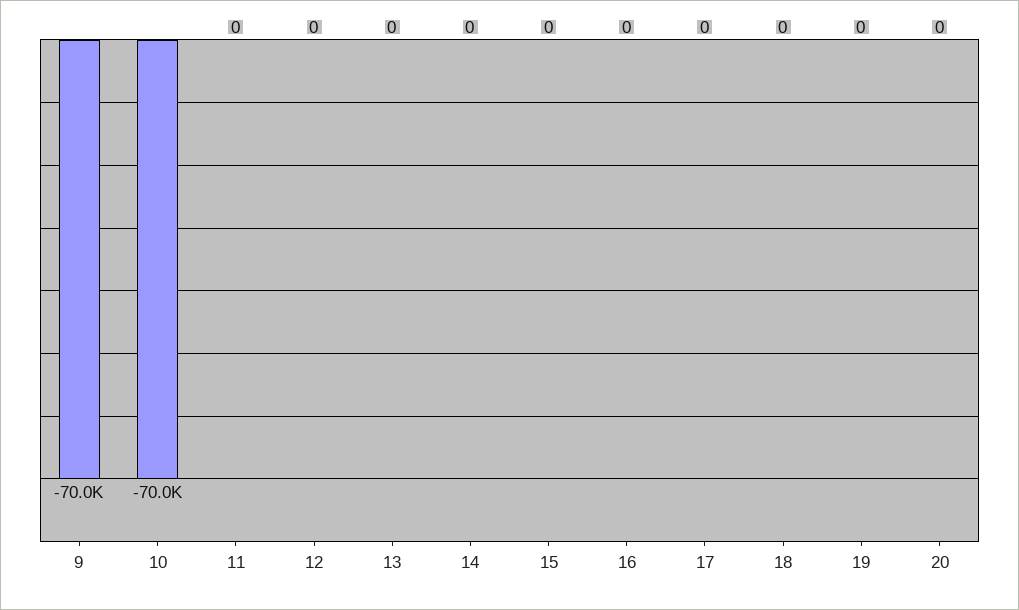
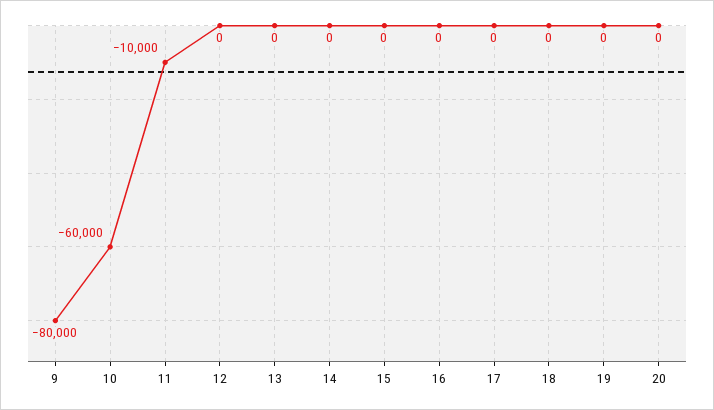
9: -70000 -> -80000
10: -70000 -> -60000
11: 0 -> -10000

